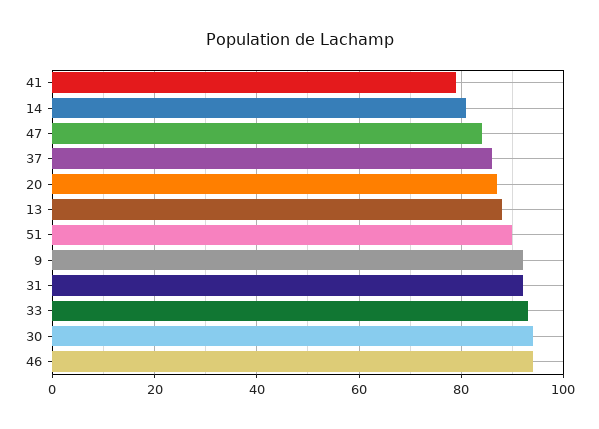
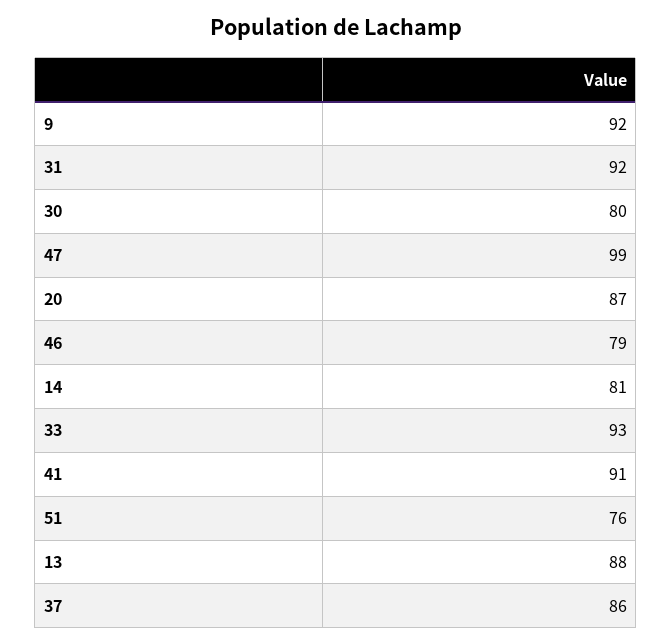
41: 80 -> 91
47: 85 -> 99
51: 90 -> 76
30: 95 -> 80
46: 95 -> 79

